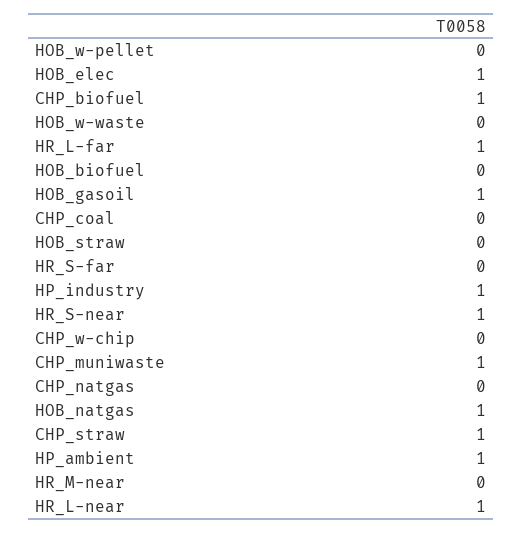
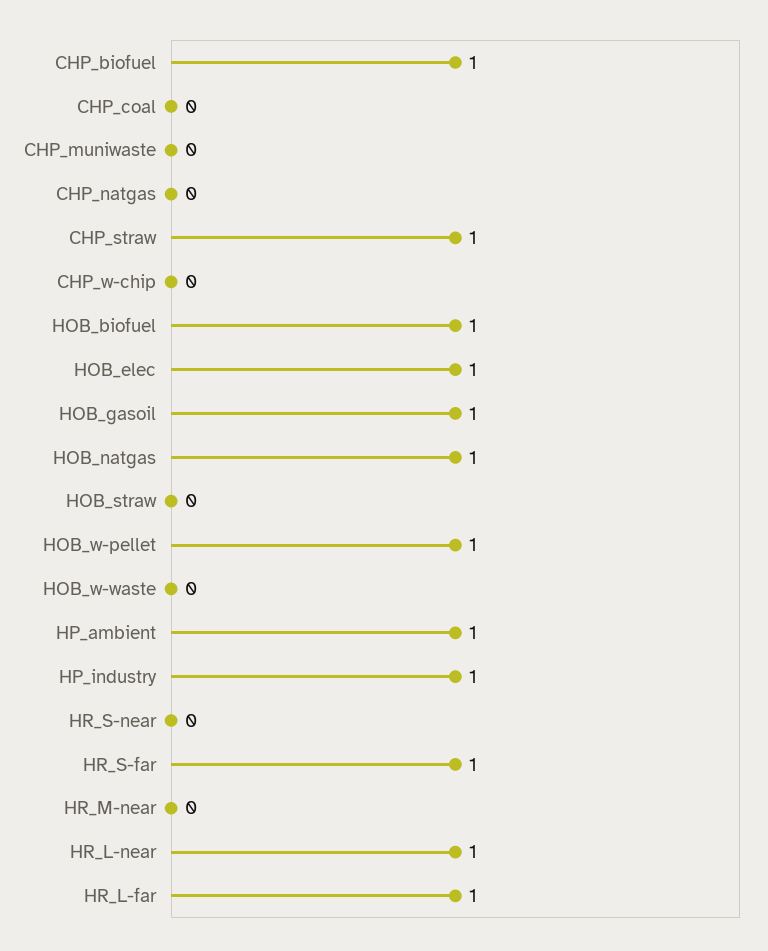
HOB_w-pellet: 0 -> 1
HOB_biofuel: 0 -> 1
HR_S-far: 0 -> 1
HR_S-near: 1 -> 0
CHP_muniwaste: 1 -> 0

